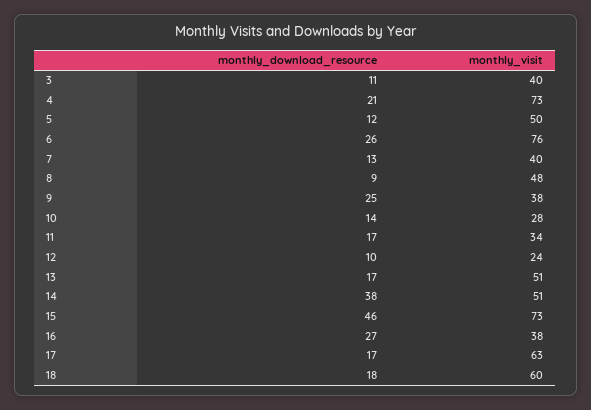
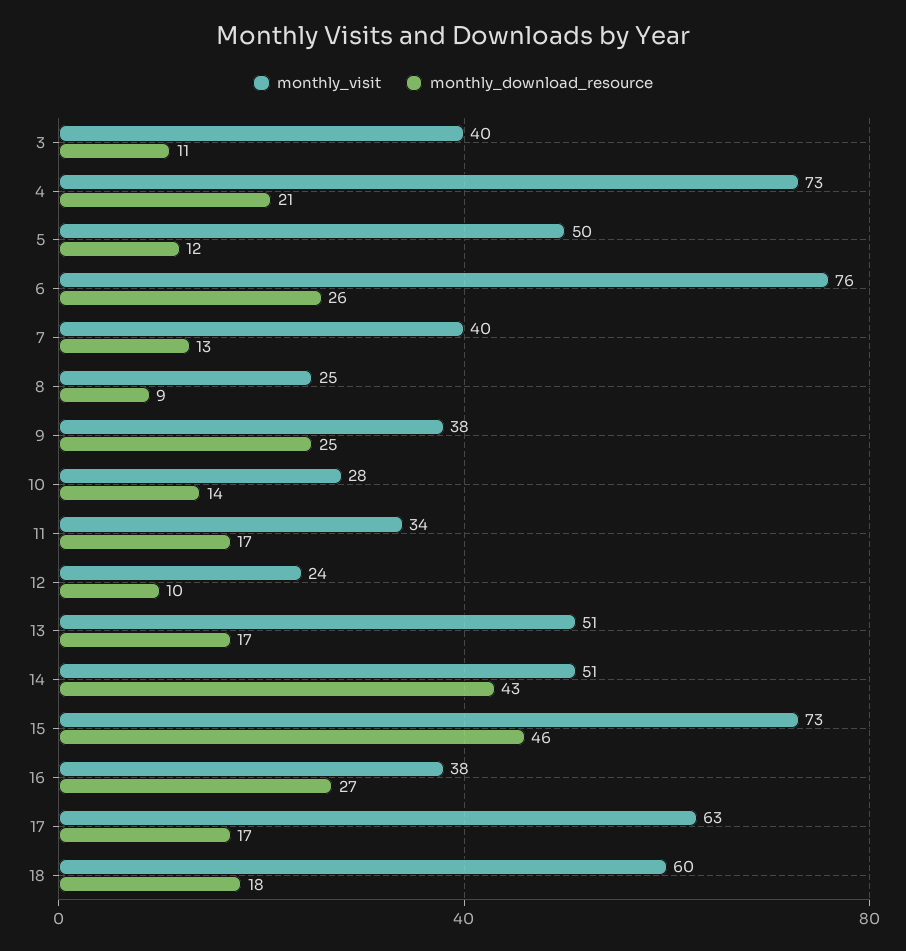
monthly_visit, 8: 48 -> 25
monthly_download_resource, 14: 38 -> 43

